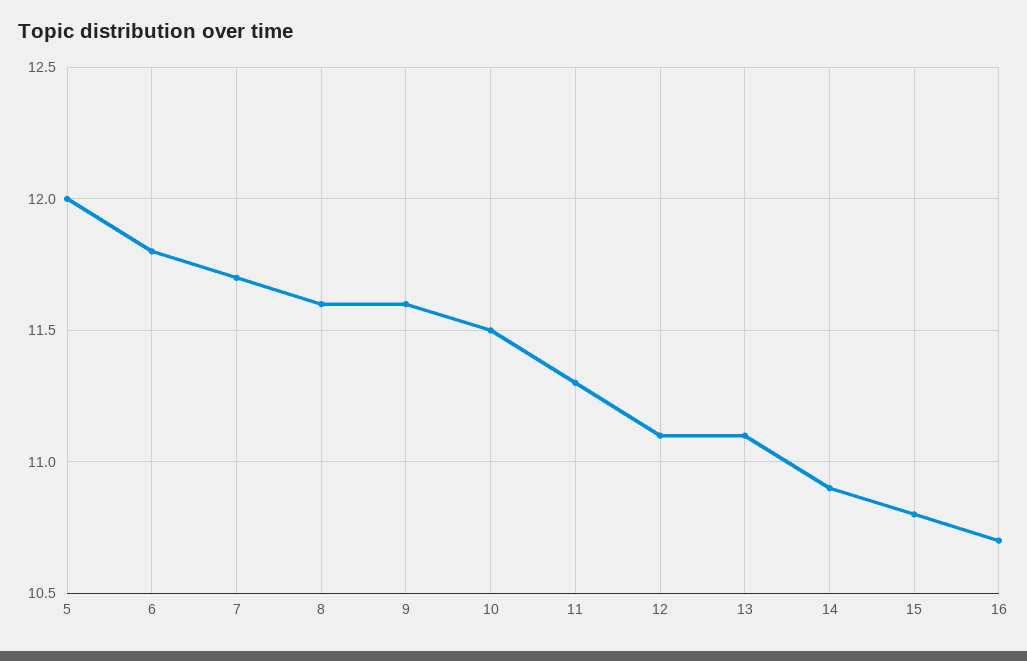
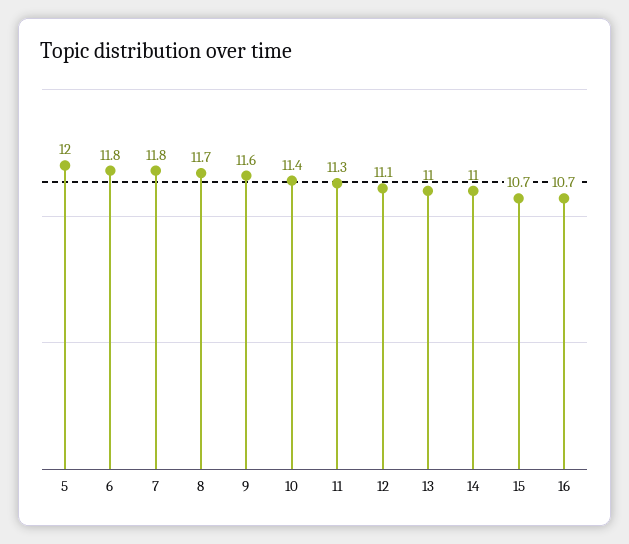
7: 11.7 -> 11.8
8: 11.6 -> 11.7
10: 11.5 -> 11.4
13: 11.1 -> 11
14: 10.9 -> 11
15: 10.8 -> 10.7

